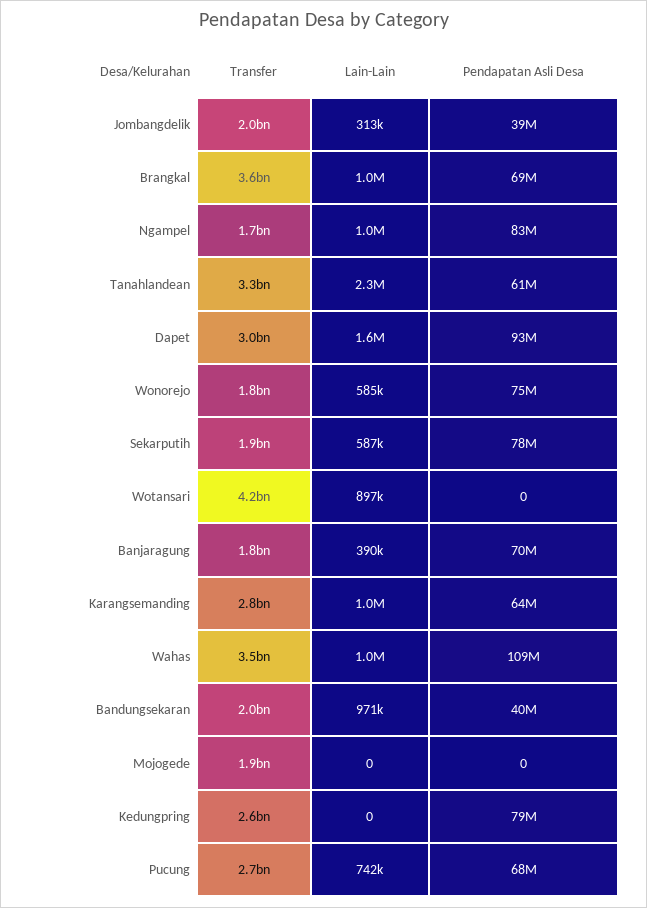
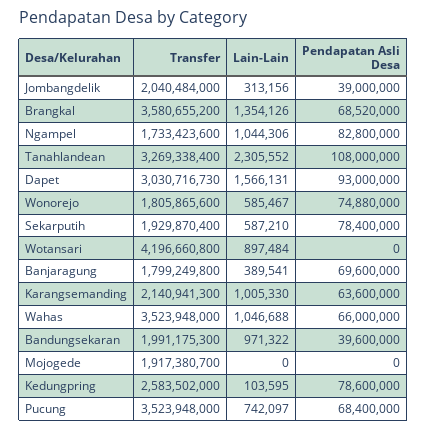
Lain-Lain, Brangkal: 1000000 -> 1354126
Pendapatan Asli Desa, Tanahlandean: 61000000 -> 108000000
Transfer, Karangsemanding: 2800000000 -> 2140941300
Pendapatan Asli Desa, Wahas: 109000000 -> 66000000
Lain-Lain, Kedungpring: 0 -> 103595
Transfer, Pucung: 2700000000 -> 3523948000

